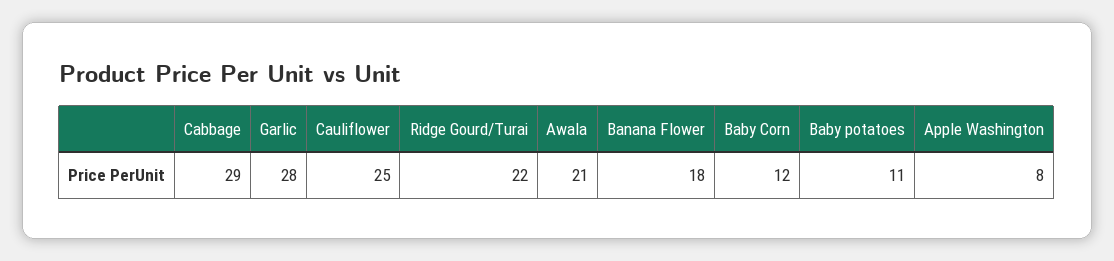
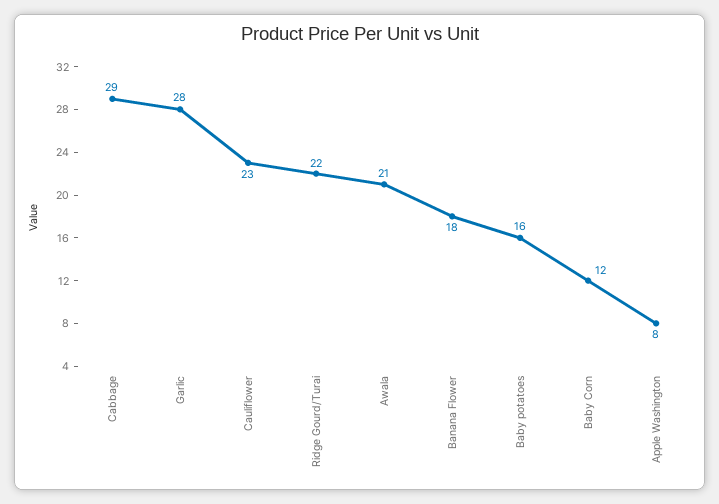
Cauliflower: 25 -> 23
Baby potatoes: 11 -> 16

